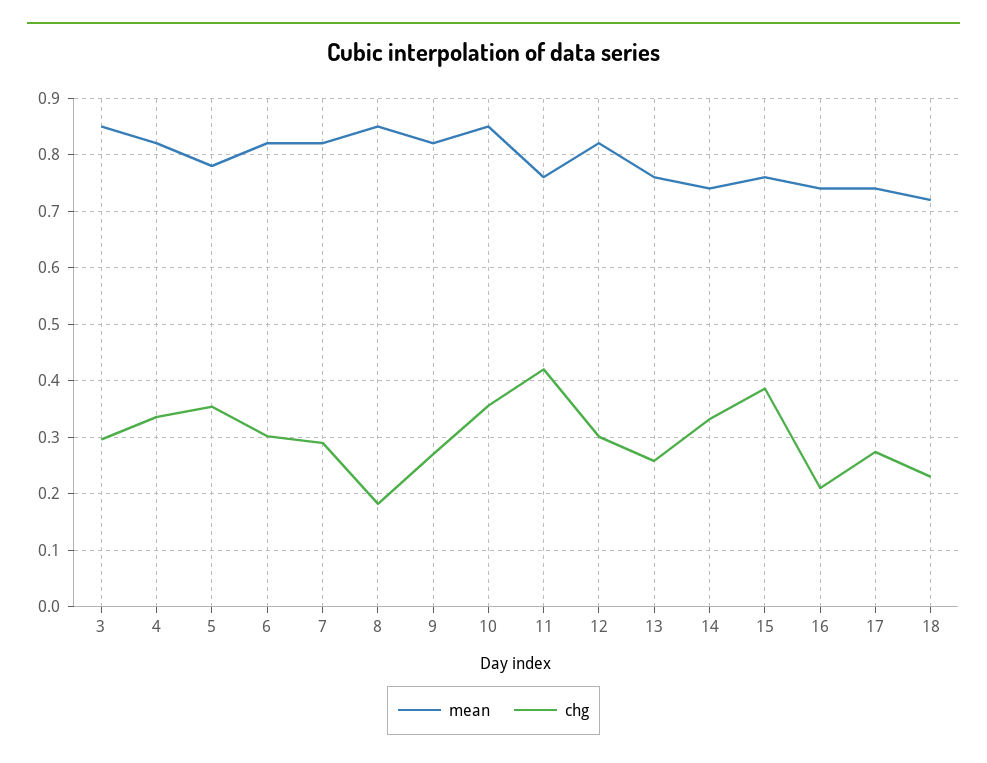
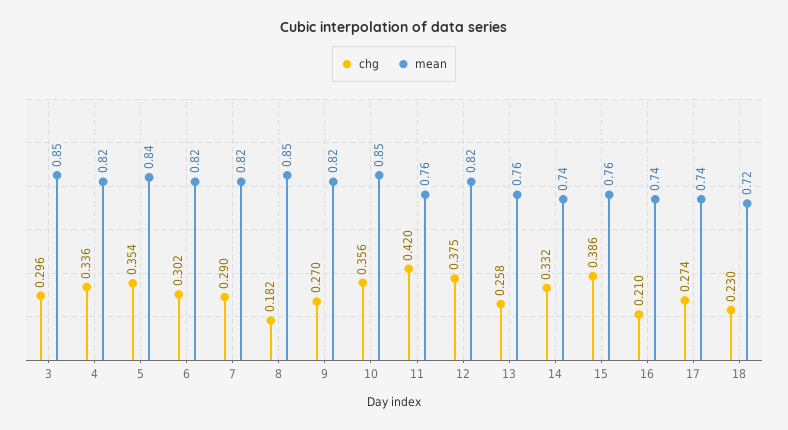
mean, 5: 0.78 -> 0.84
chg, 12: 0.3 -> 0.375

